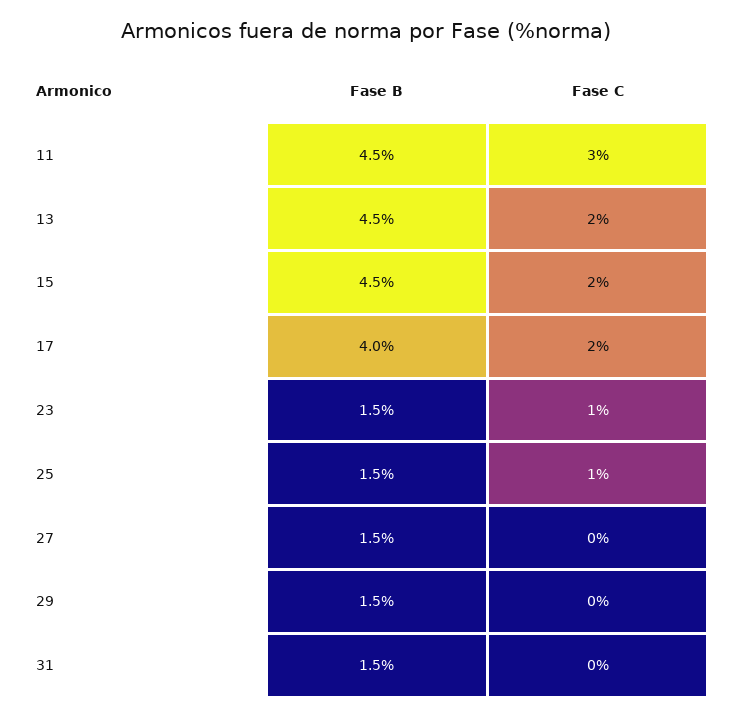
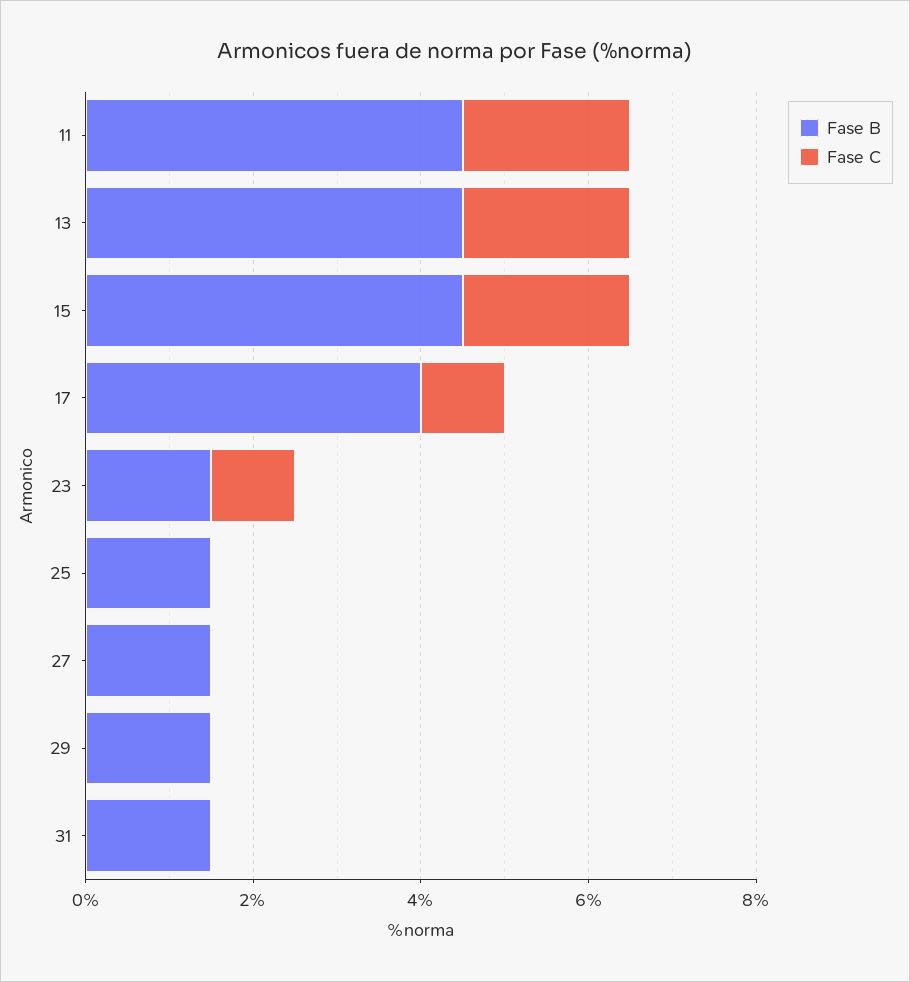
Fase C, 11: 3 -> 2
Fase C, 17: 2 -> 1
Fase C, 25: 1 -> 0

